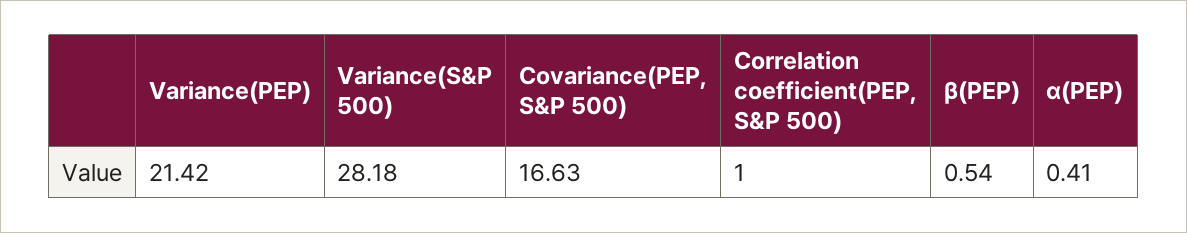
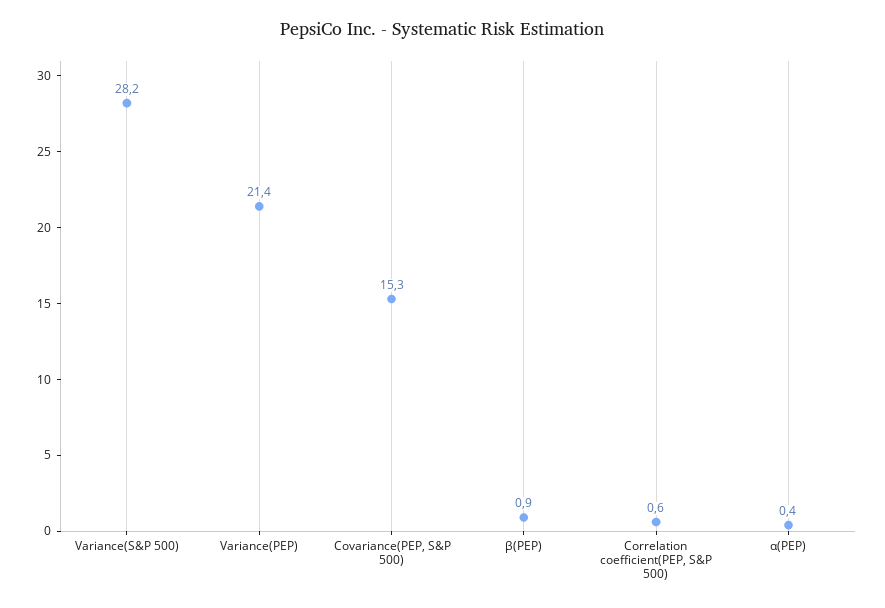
Covariance(PEP, S&P 500): 16.63 -> 15.3
Correlation coefficient(PEP, S&P 500): 1 -> 0.6
β(PEP): 0.54 -> 0.9

